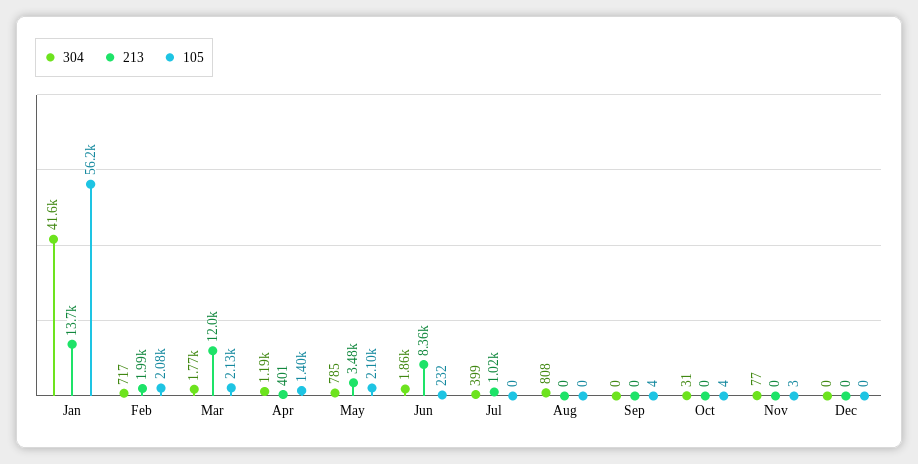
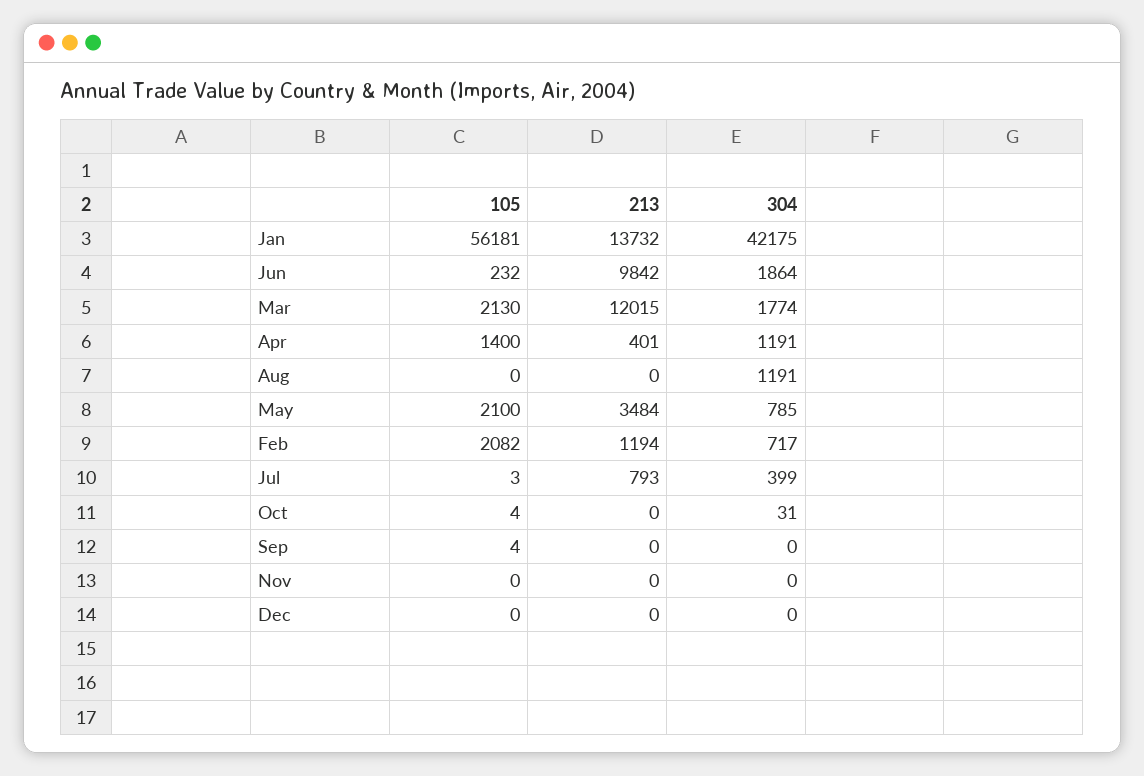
304, Jan: 41600 -> 42175
213, Feb: 1990 -> 1194
213, Jun: 8360 -> 9842
213, Jul: 1020 -> 793
105, Jul: 0 -> 3
304, Aug: 808 -> 1191
304, Nov: 77 -> 0
105, Nov: 3 -> 0

